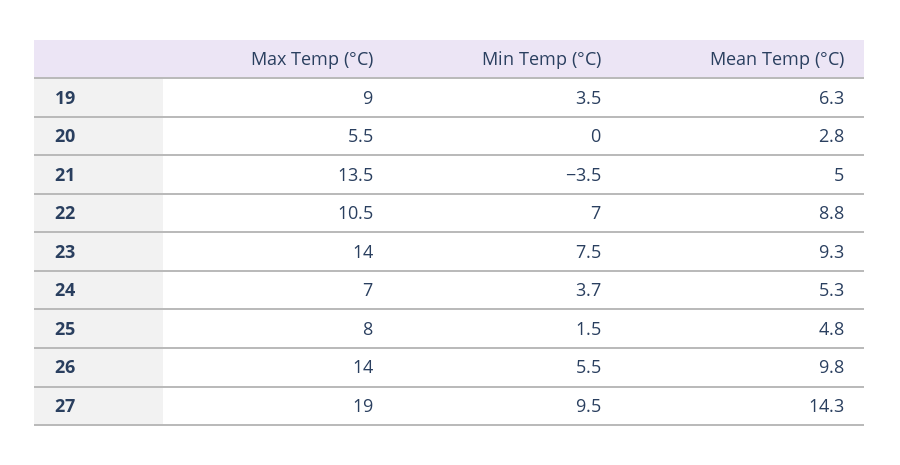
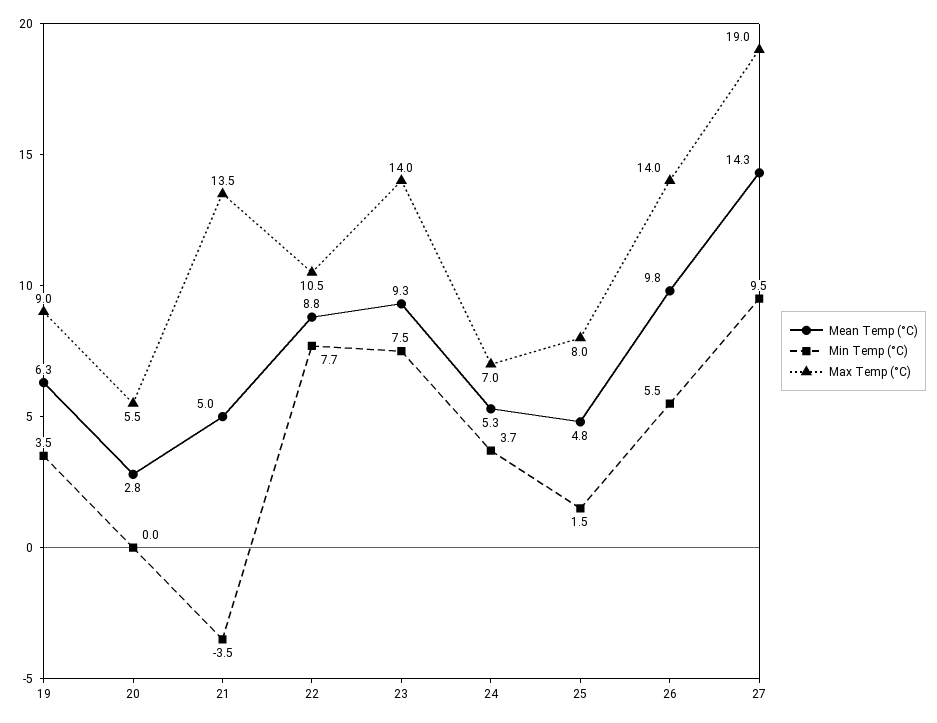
Min Temp (°C), 22: 7 -> 7.7

